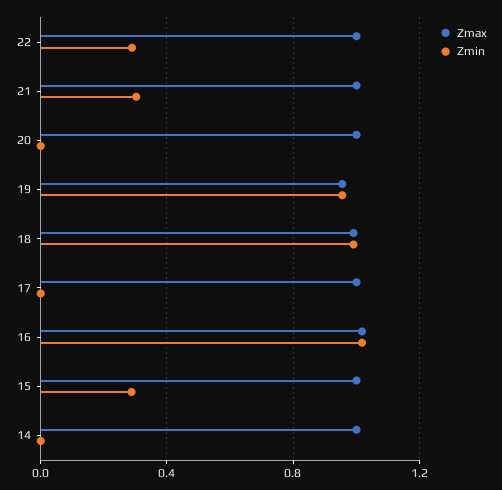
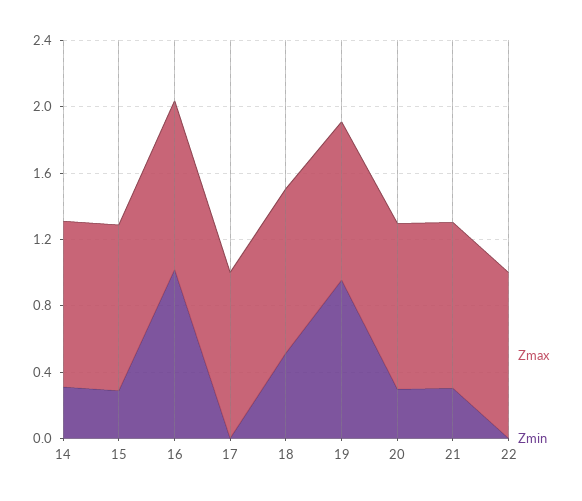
Zmin, 22: 0.3 -> 0
Zmin, 20: 0 -> 0.3
Zmin, 18: 1 -> 0.5
Zmin, 14: 0 -> 0.3

